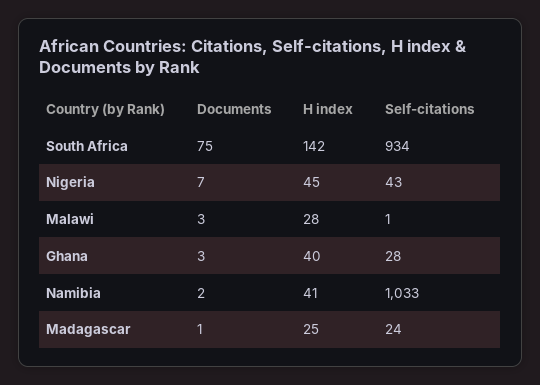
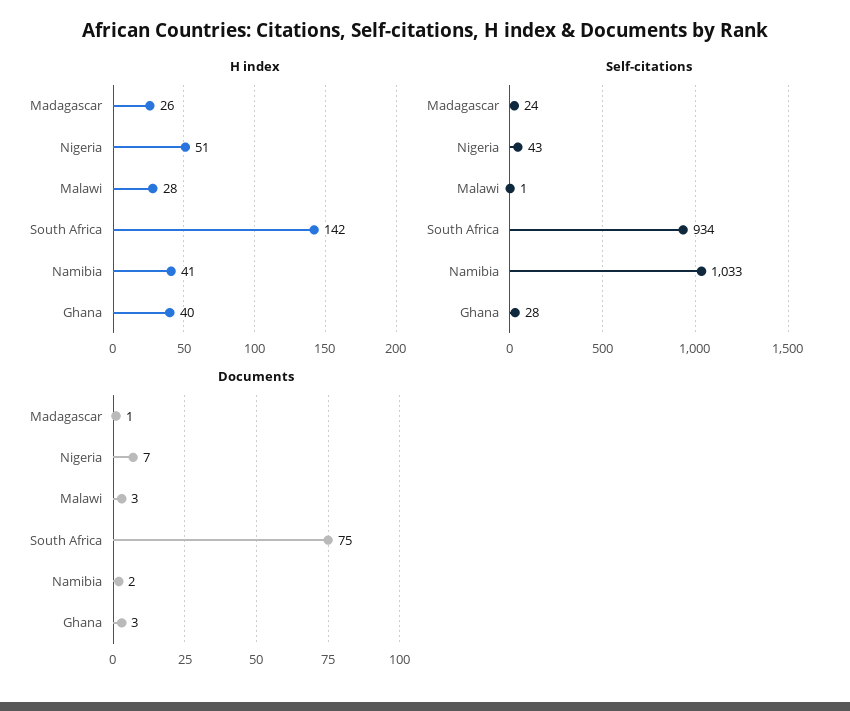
H index, Nigeria: 45 -> 51
H index, Madagascar: 25 -> 26

